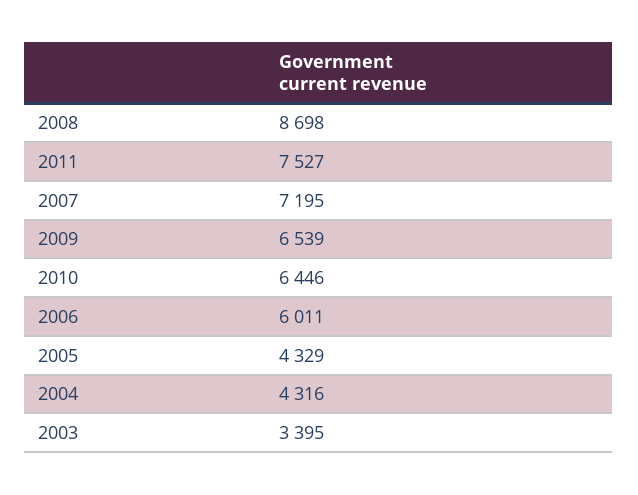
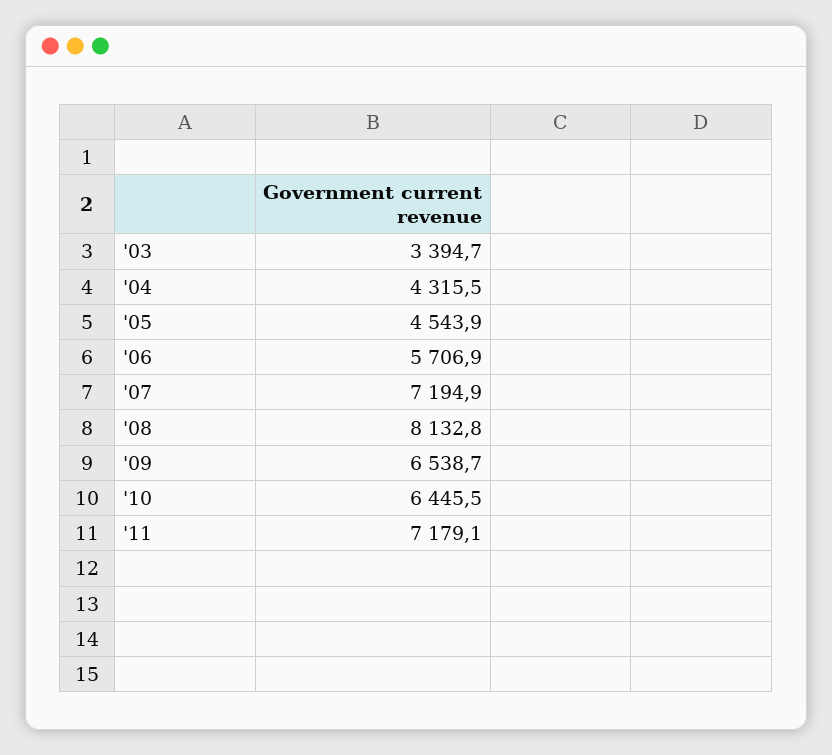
2008: 8698 -> 8132.8
2011: 7527 -> 7179.1
2006: 6011 -> 5706.9
2005: 4329 -> 4543.9

